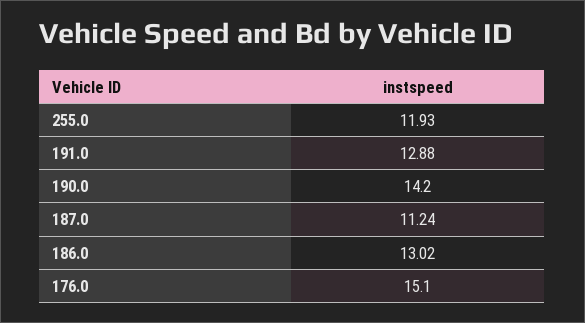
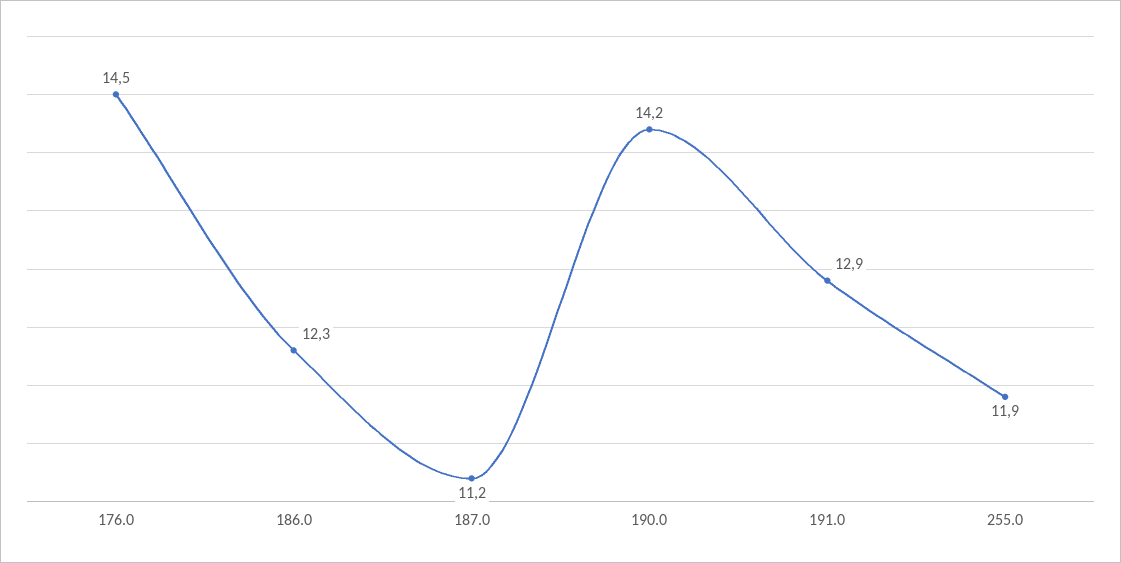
186.0: 13.02 -> 12.3
176.0: 15.1 -> 14.5

